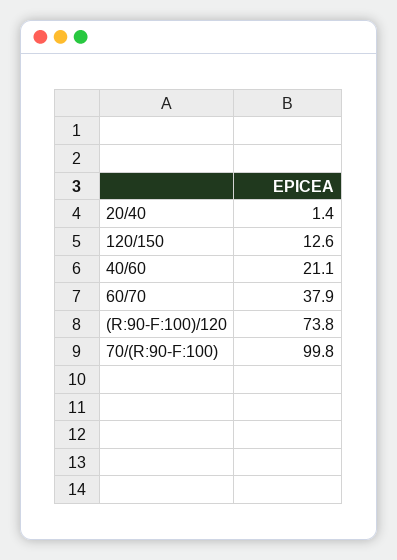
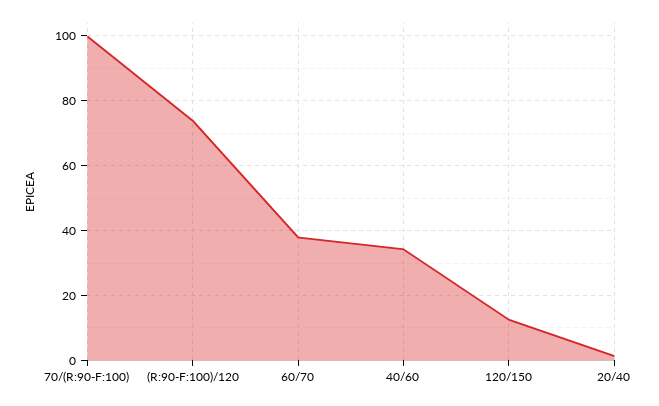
40/60: 21.1 -> 34

